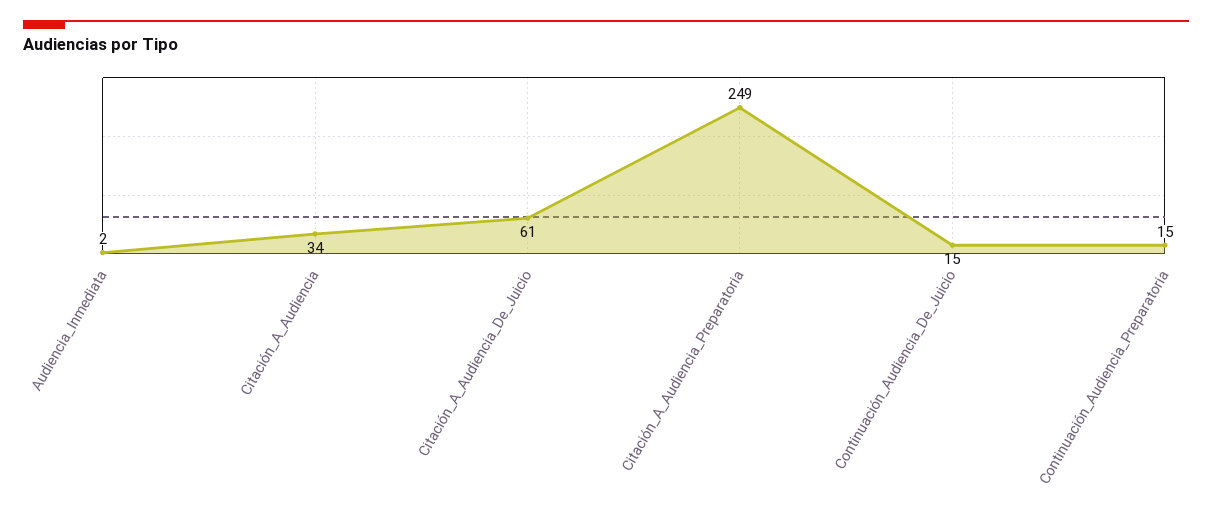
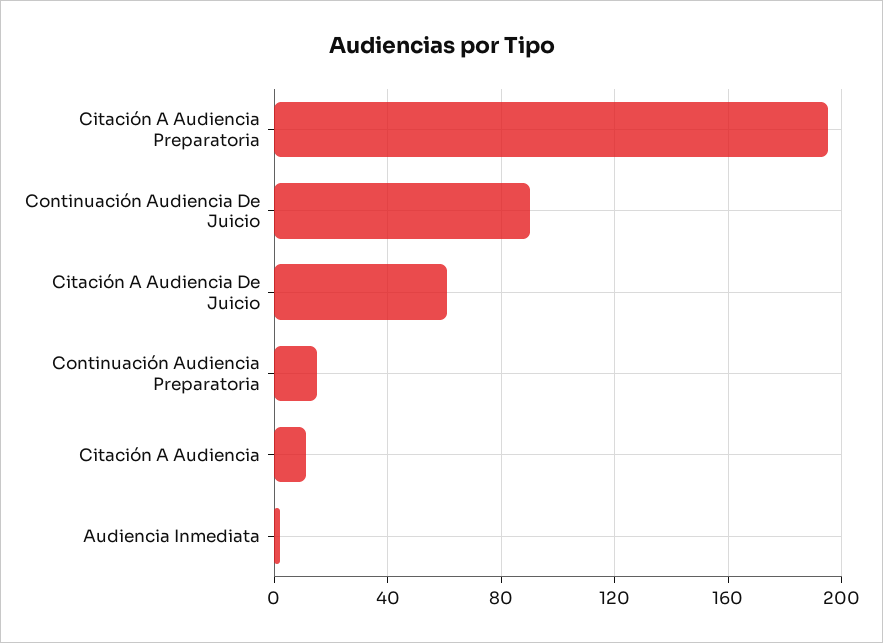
Citación_A_Audiencia: 34 -> 10
Citación_A_Audiencia_Preparatoria: 249 -> 195
Continuación_Audiencia_De_Juicio: 15 -> 90

